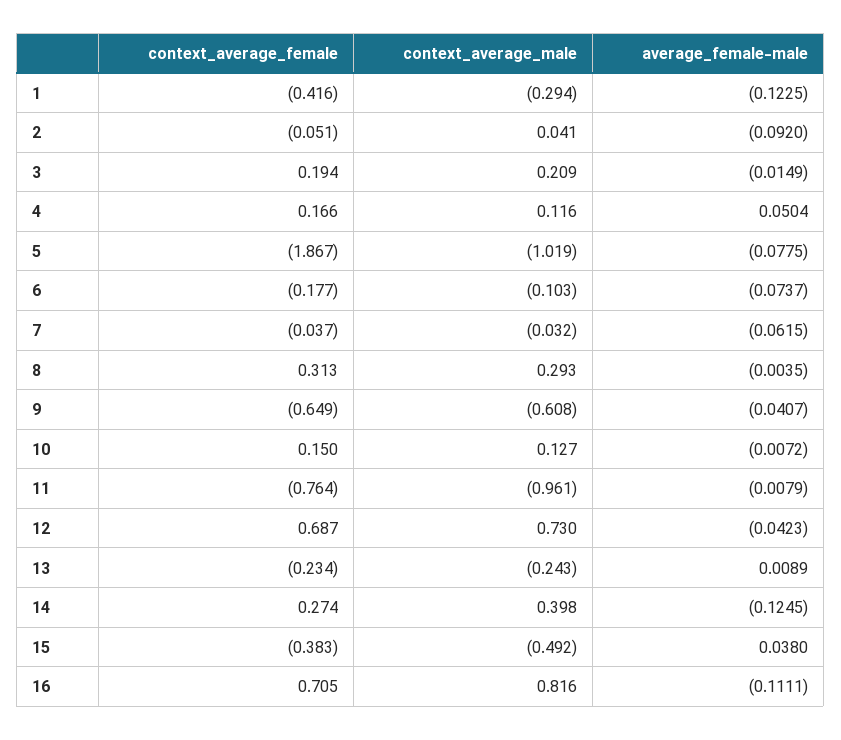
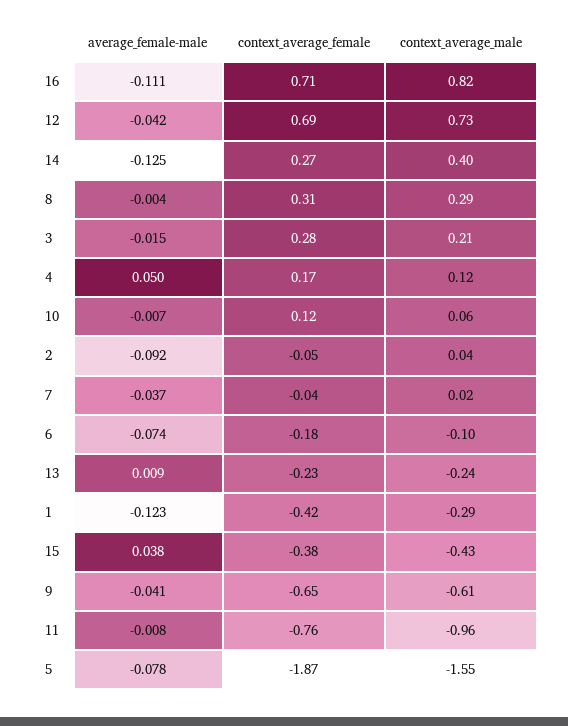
context_average_female, 3: 0.194 -> 0.28
context_average_male, 5: -1.019 -> -1.55
context_average_male, 7: -0.032 -> 0.02
average_female-male, 7: -0.0615 -> -0.037
context_average_female, 10: 0.15 -> 0.12
context_average_male, 10: 0.127 -> 0.06
context_average_male, 15: -0.492 -> -0.43

